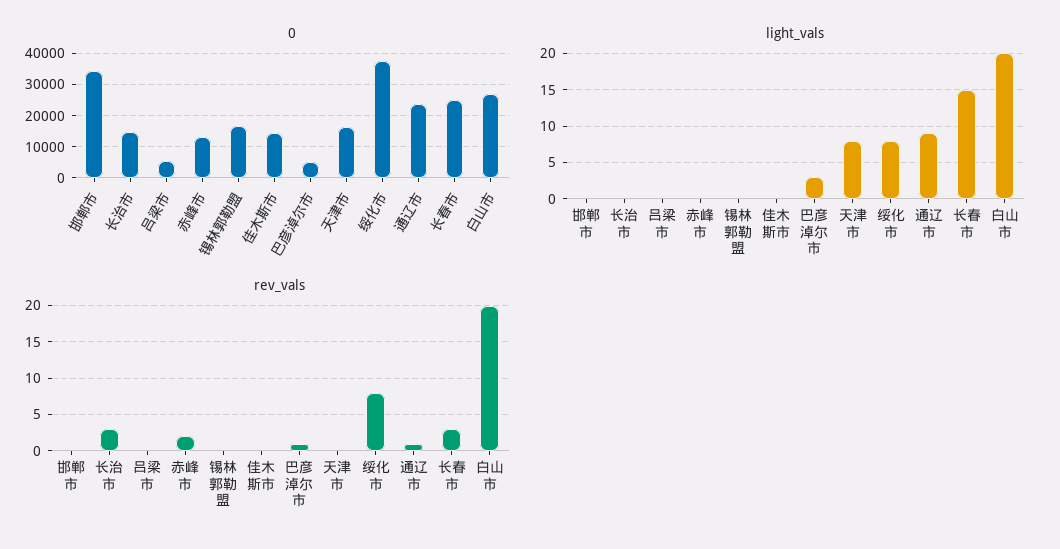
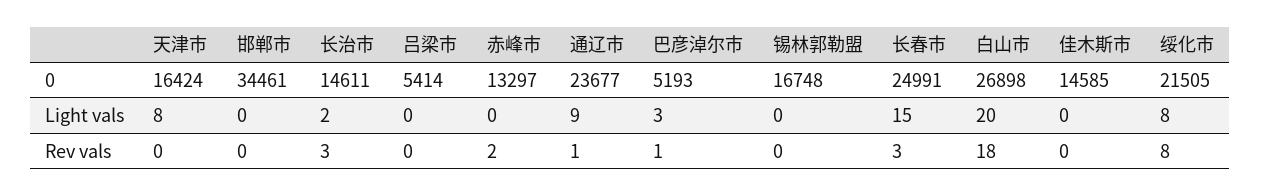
0, 绥化市: 38000 -> 21505
light_vals, 长治市: 0 -> 2
rev_vals, 白山市: 20 -> 18

